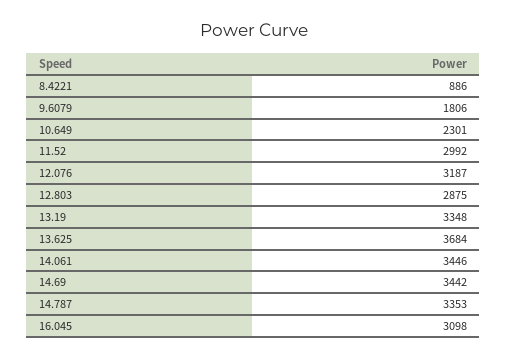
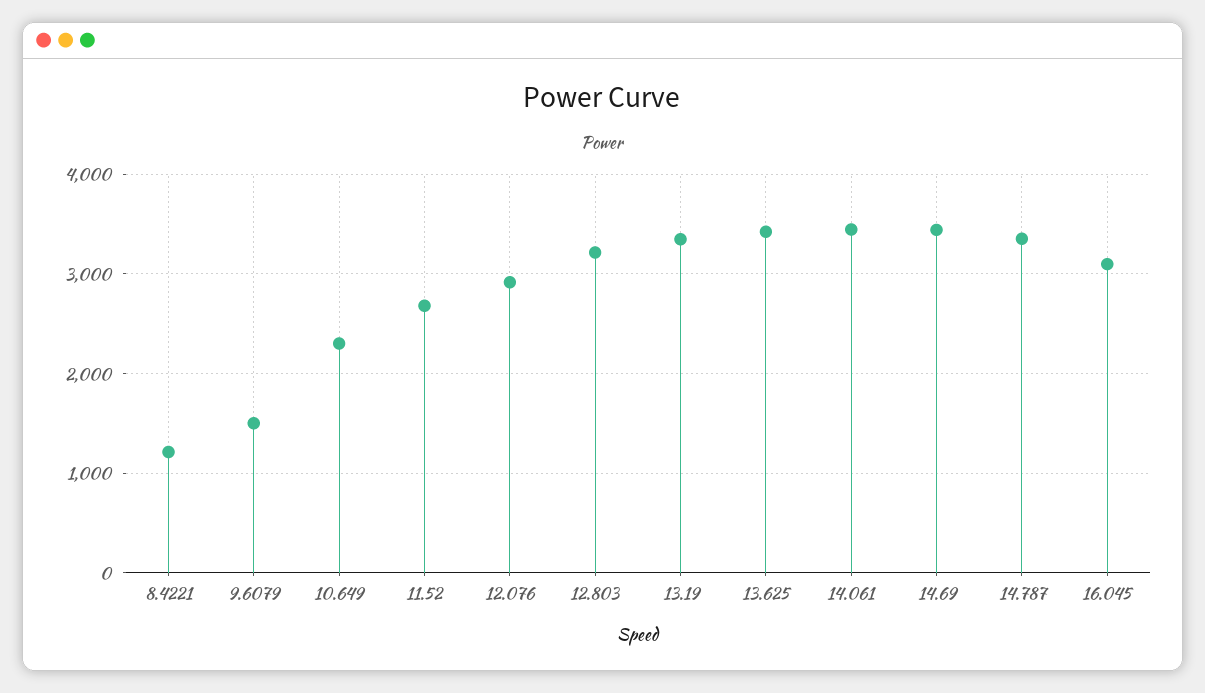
8.4221: 886 -> 1200
9.6079: 1806 -> 1500
11.52: 2992 -> 2700
12.076: 3187 -> 2900
12.803: 2875 -> 3200
13.625: 3684 -> 3400

